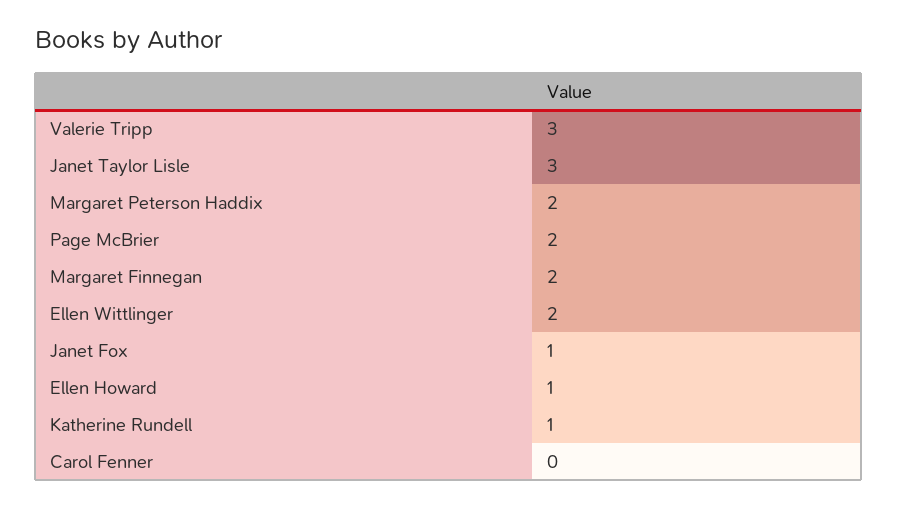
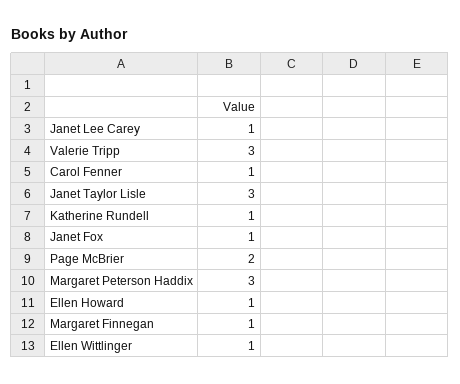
Margaret Peterson Haddix: 2 -> 3
Margaret Finnegan: 2 -> 1
Ellen Wittlinger: 2 -> 1
Carol Fenner: 0 -> 1
Janet Lee Carey: none -> 1

